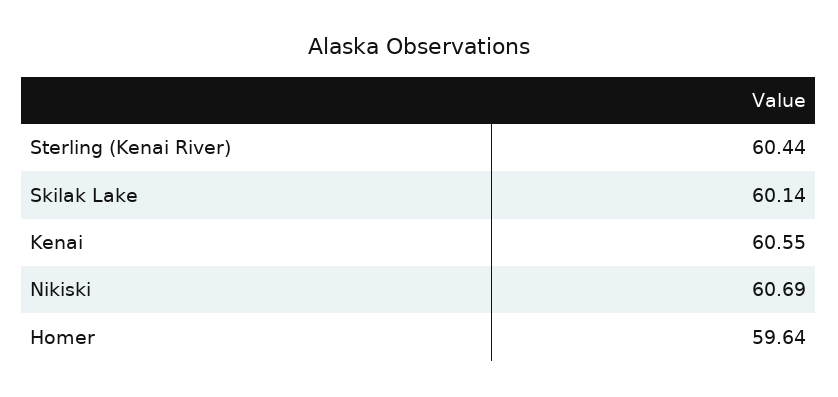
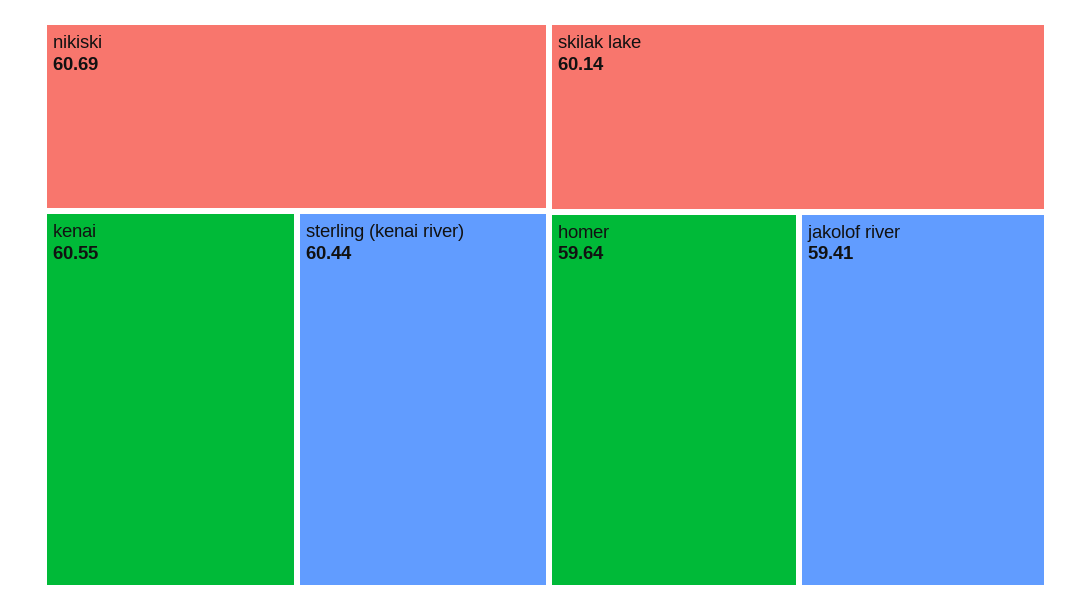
jakolof river: none -> 59.41

